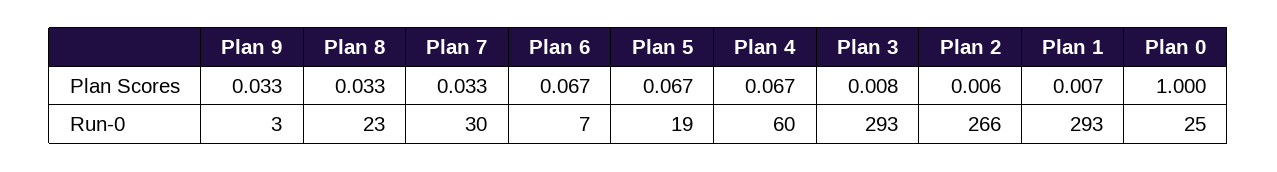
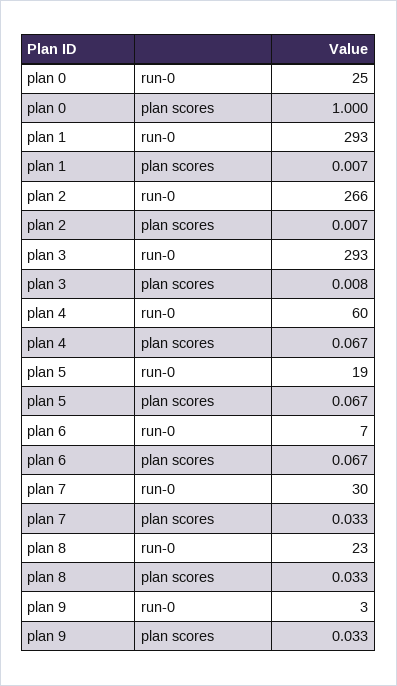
Plan 2, Plan Scores: 0.006 -> 0.007

